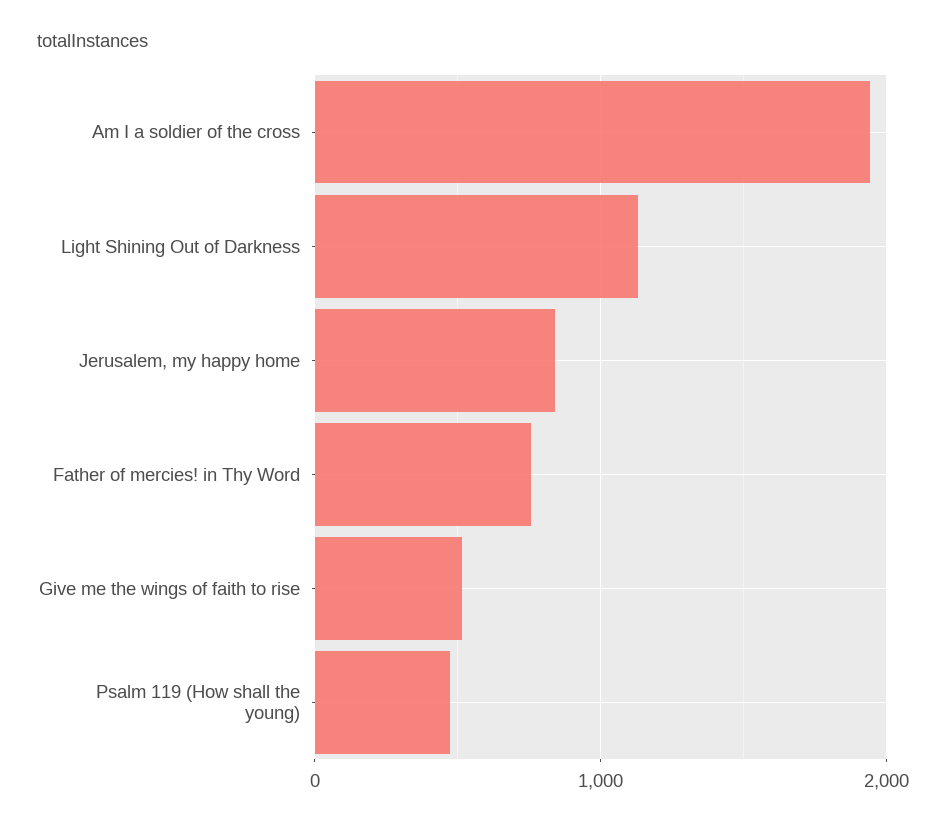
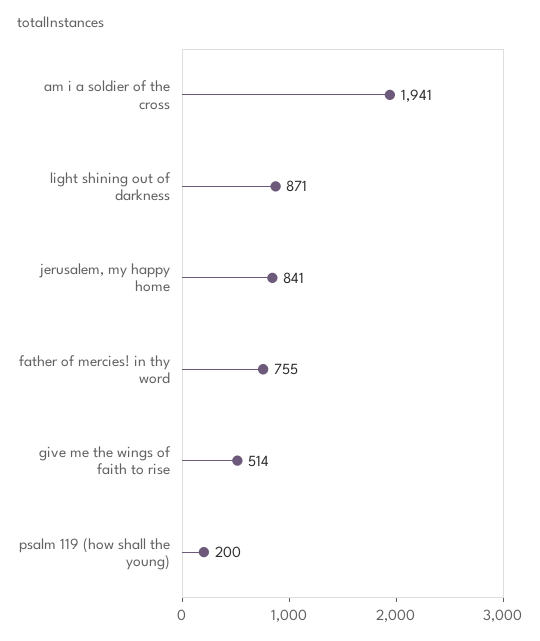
Light Shining Out of Darkness: 1100 -> 871
Psalm 119 (How shall the young): 500 -> 200

